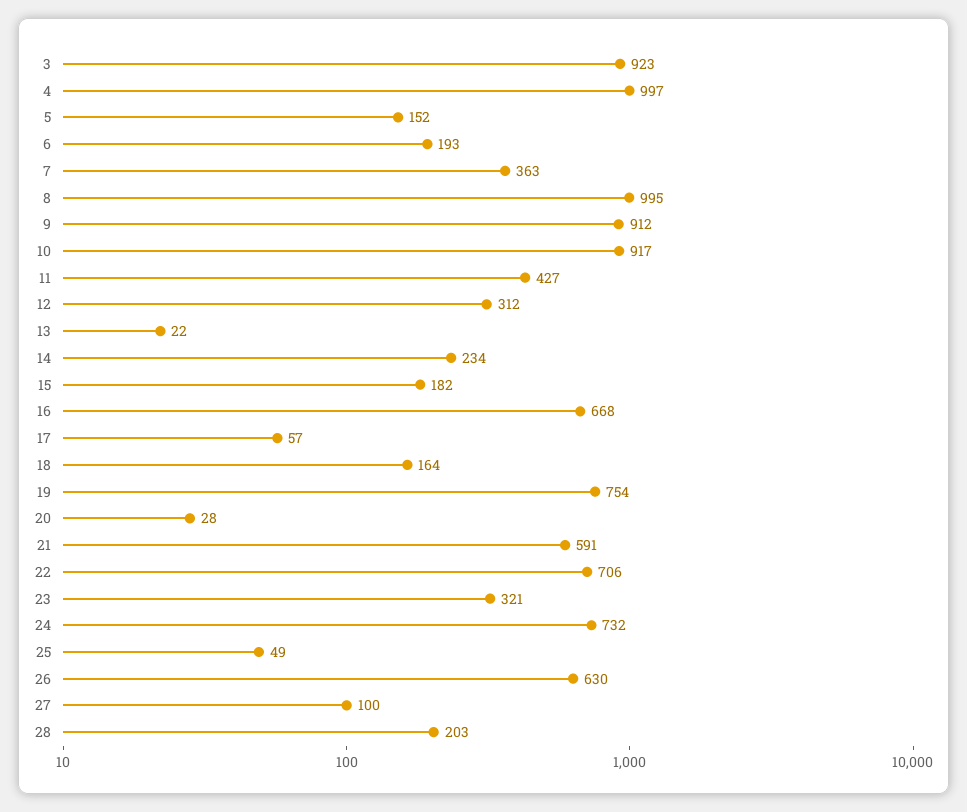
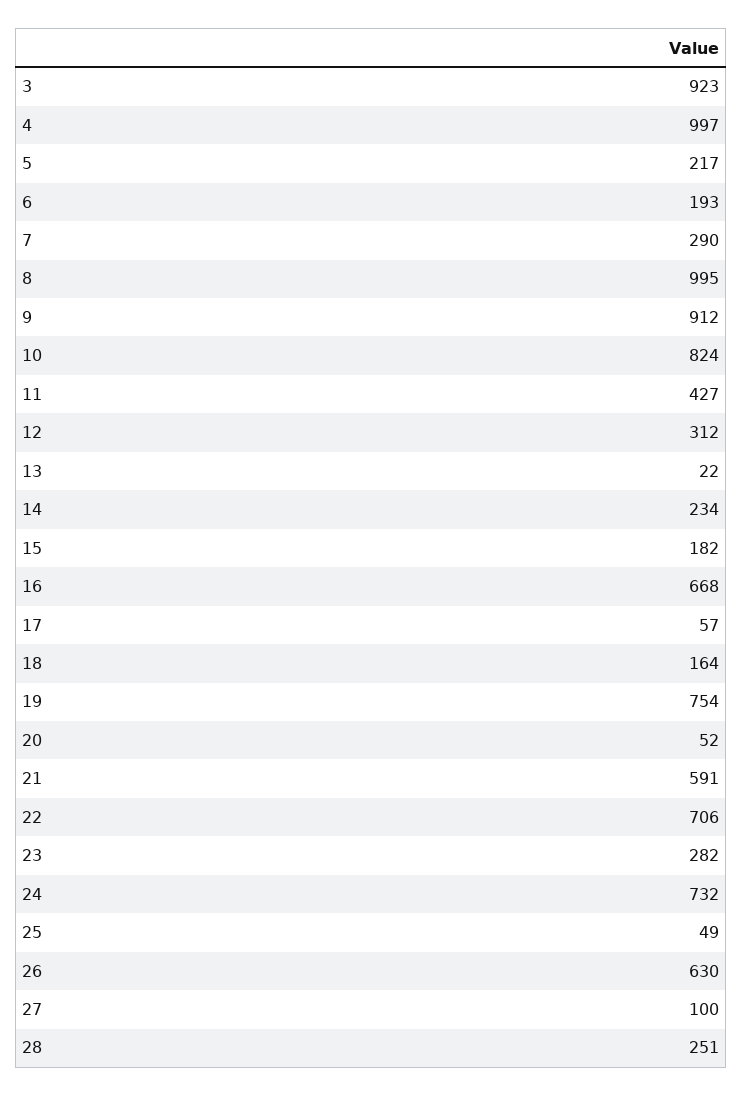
5: 152 -> 217
7: 363 -> 290
10: 917 -> 824
20: 28 -> 52
23: 321 -> 282
28: 203 -> 251

